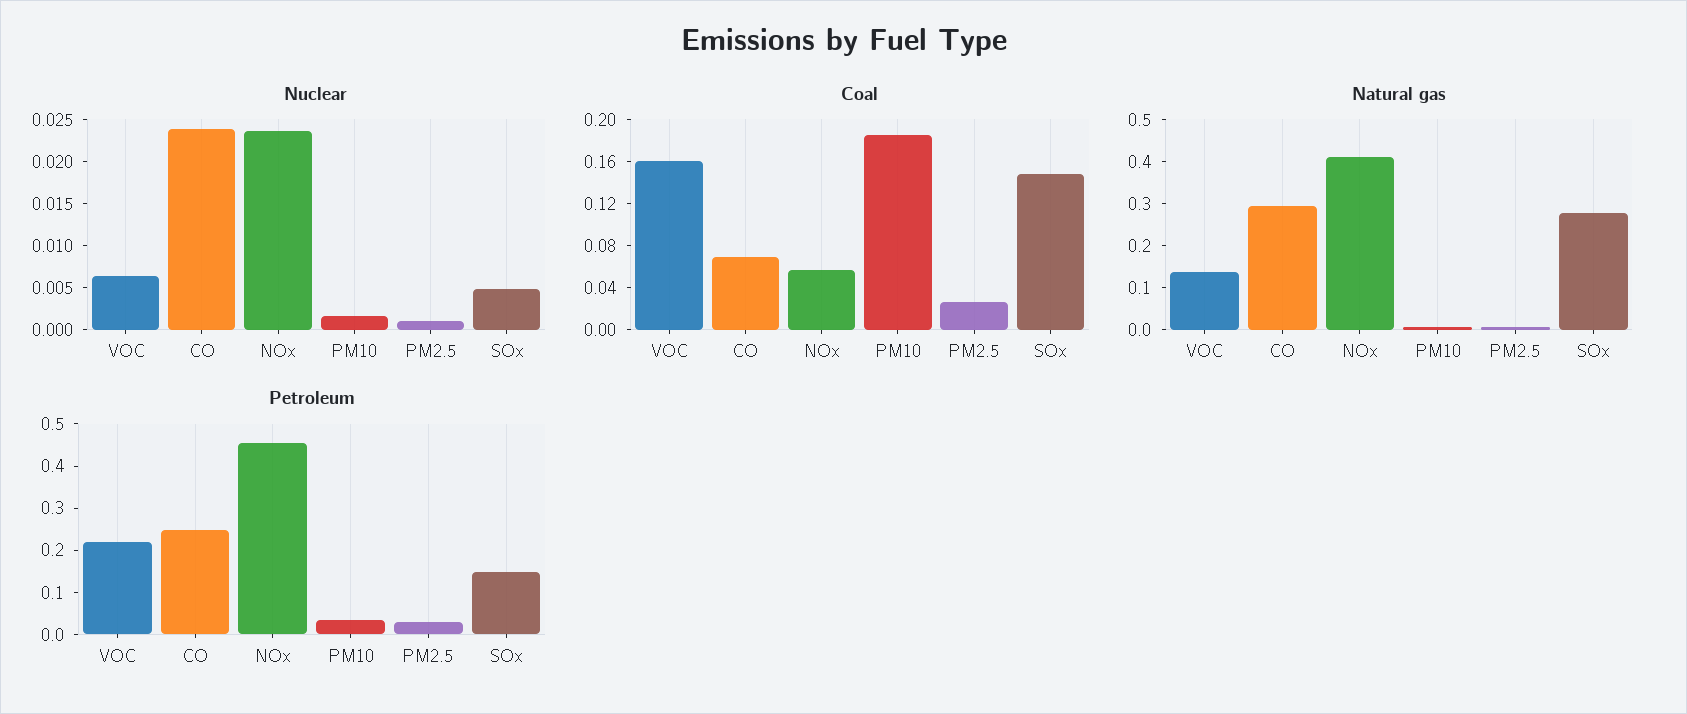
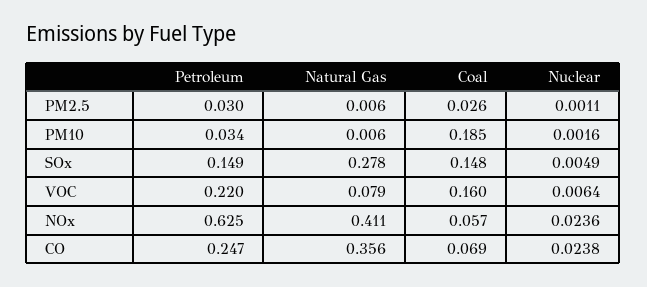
Natural gas, VOC: 0.14 -> 0.079
Natural gas, CO: 0.3 -> 0.356
Petroleum, NOx: 0.46 -> 0.625

